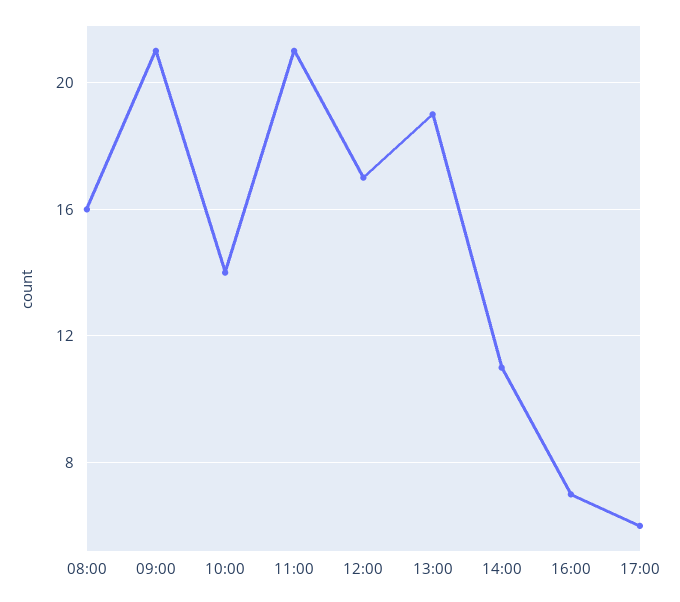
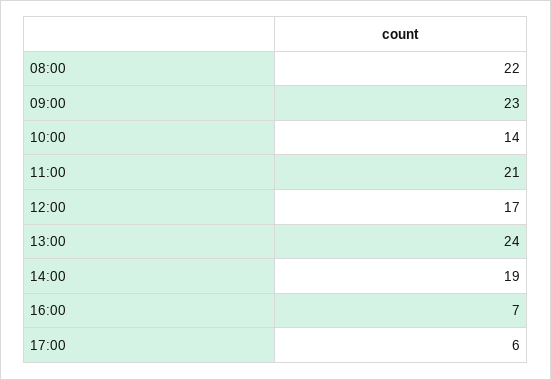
08:00: 16 -> 22
09:00: 21 -> 23
13:00: 19 -> 24
14:00: 11 -> 19

